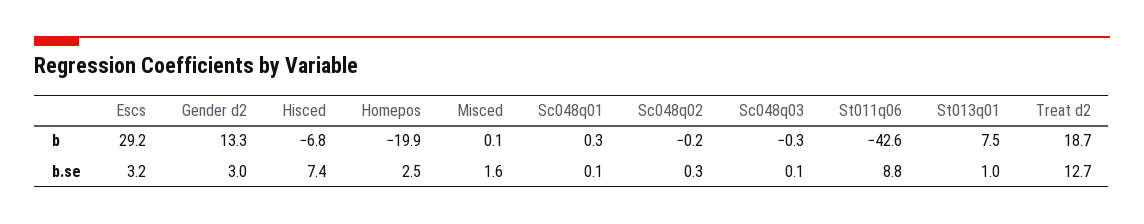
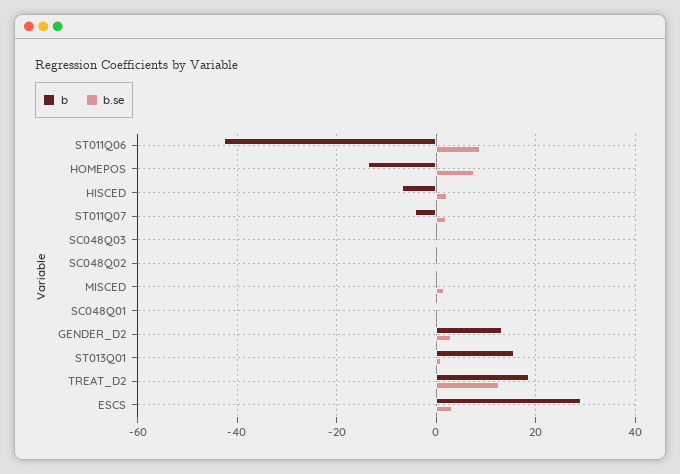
b, Homepos: -19.9 -> -14
b, St013q01: 7.5 -> 16
b.se, Hisced: 7.4 -> 2
b.se, Homepos: 2.5 -> 8
b, ST011Q07: none -> -4
b.se, ST011Q07: none -> 2

